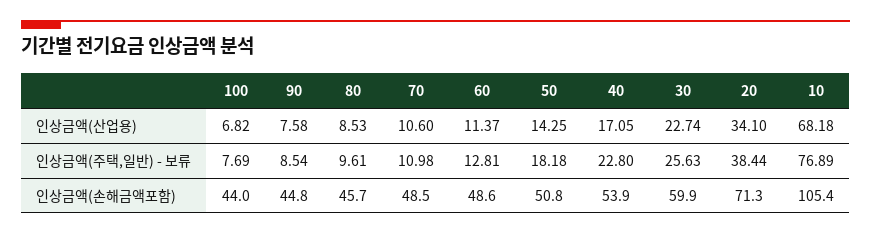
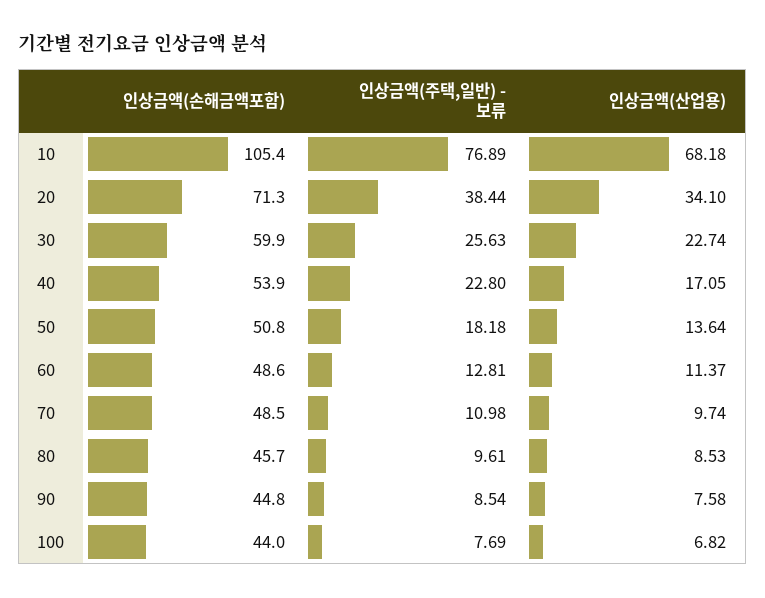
70, 인상금액(산업용): 10.6 -> 9.74
50, 인상금액(산업용): 14.25 -> 13.64

